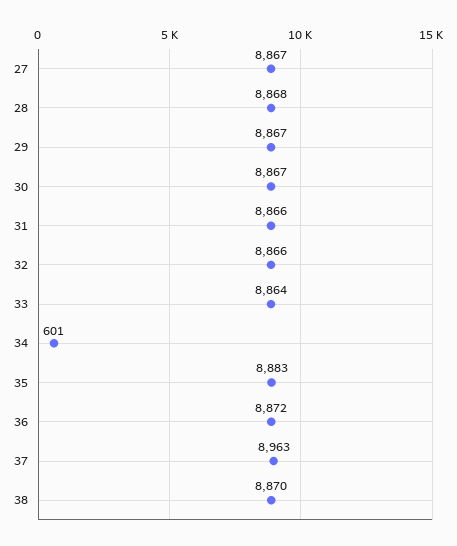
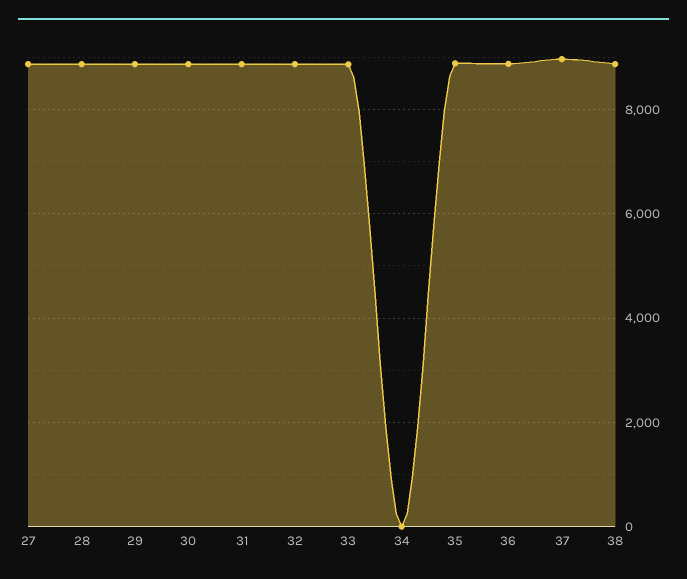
34: 601 -> 0

